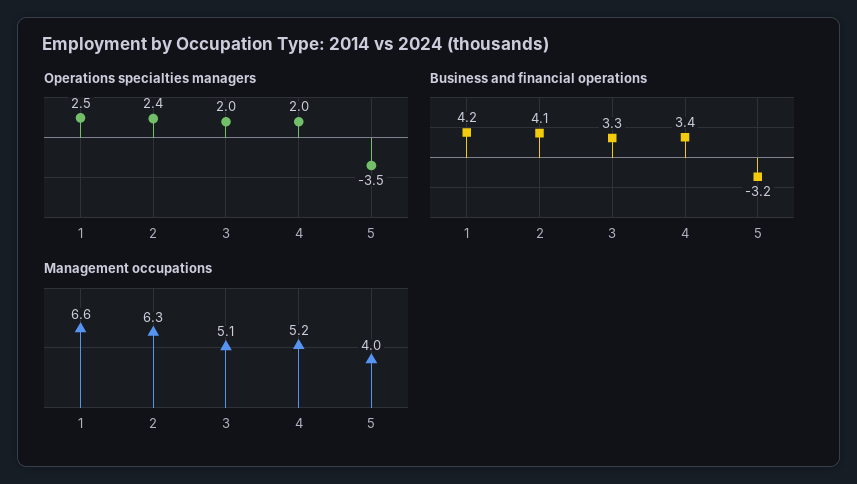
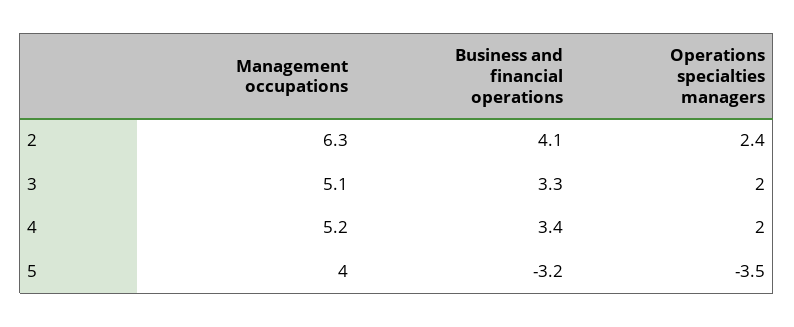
Operations specialties managers, 1: 2.5 -> none
Business and financial operations, 1: 4.2 -> none
Management occupations, 1: 6.6 -> none

